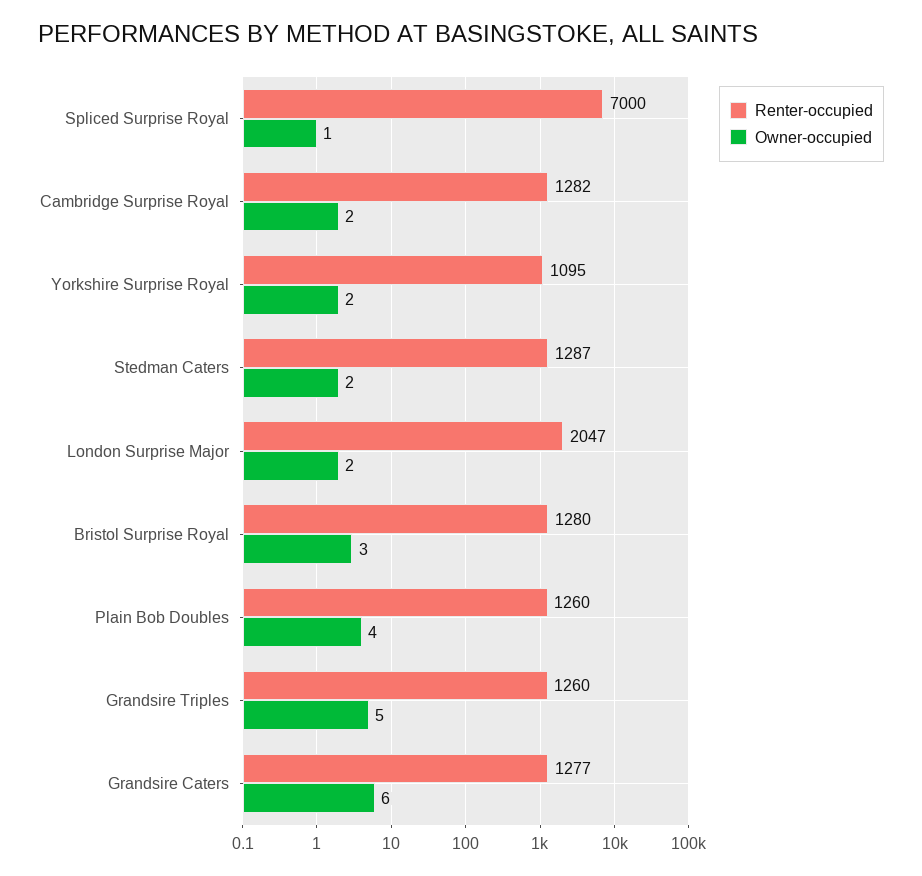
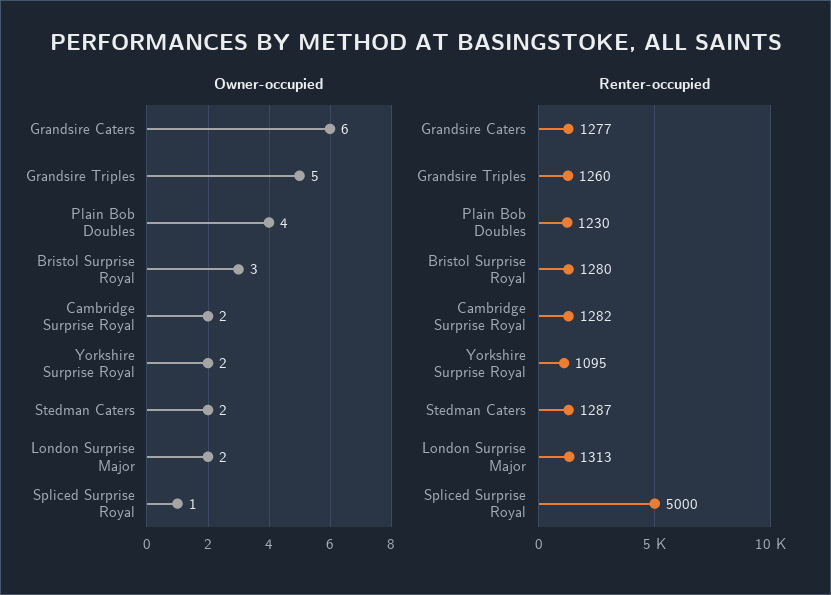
Renter-occupied, Spliced Surprise Royal: 7000 -> 5000
Renter-occupied, London Surprise Major: 2047 -> 1313
Renter-occupied, Plain Bob Doubles: 1260 -> 1230

